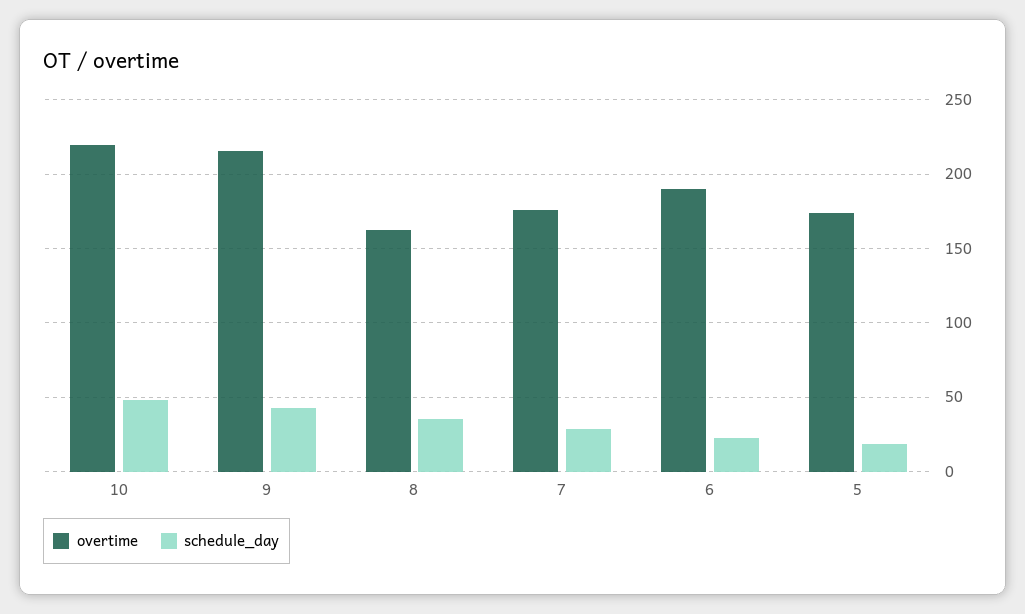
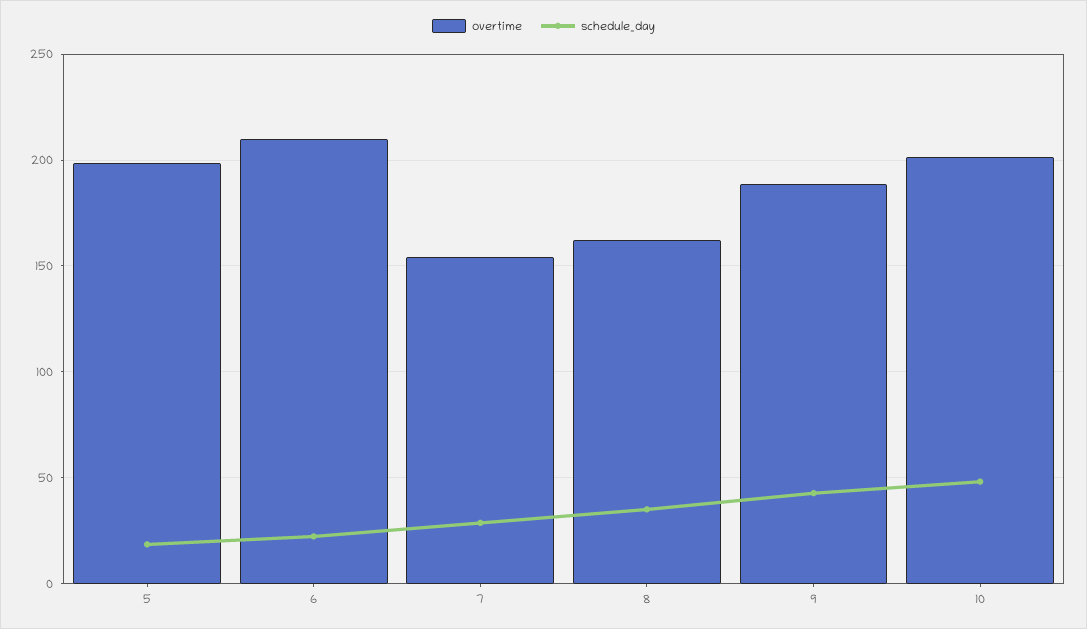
overtime, 10: 220 -> 200
overtime, 9: 215 -> 190
overtime, 7: 175 -> 155
overtime, 6: 190 -> 210
overtime, 5: 175 -> 200

